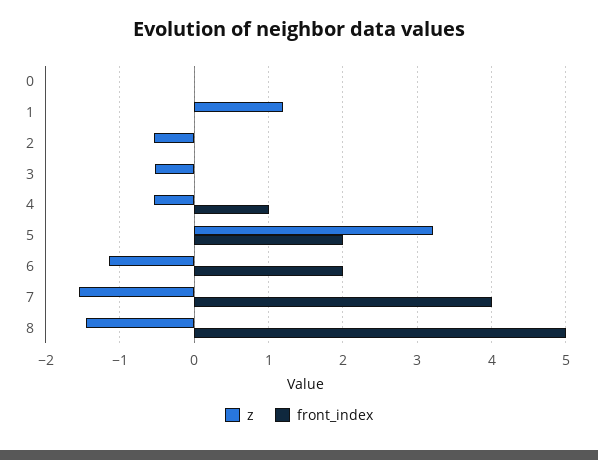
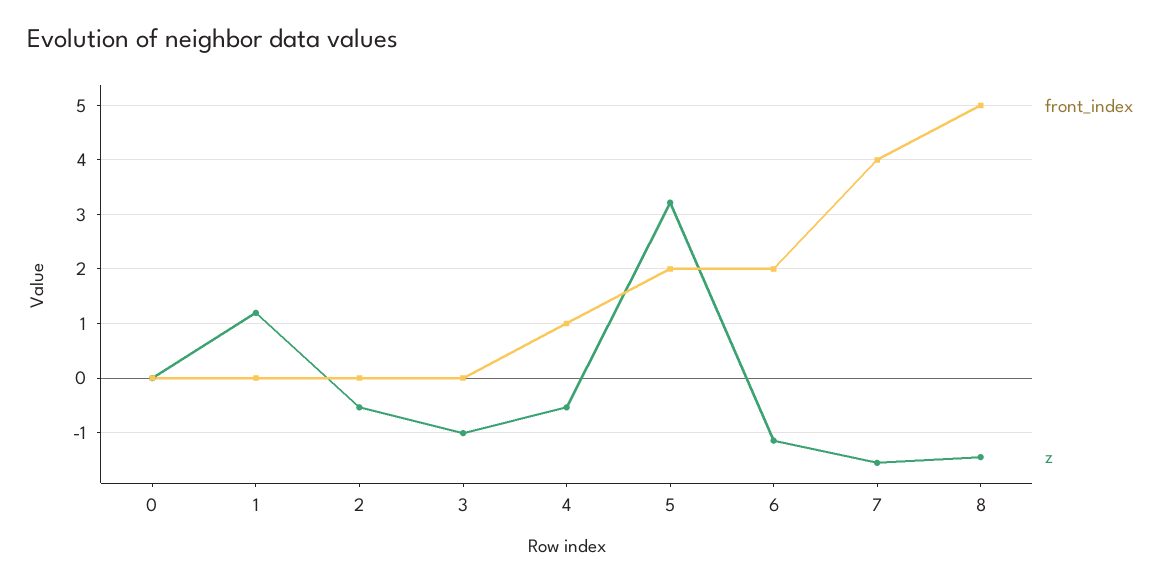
z, 3: -0.5 -> -1

